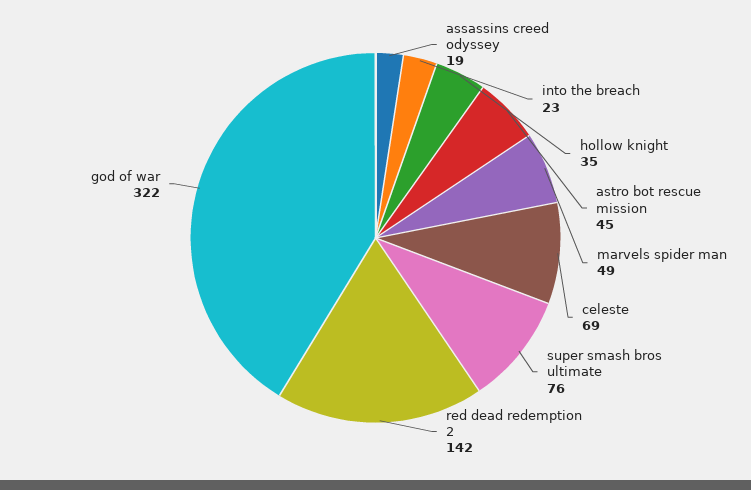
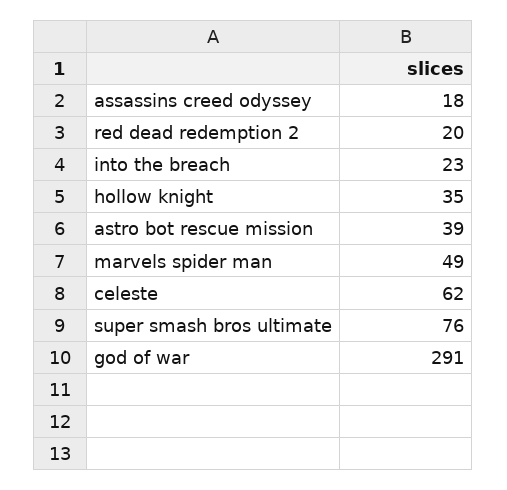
assassins creed odyssey: 19 -> 18
astro bot rescue mission: 45 -> 39
celeste: 69 -> 62
red dead redemption 2: 142 -> 20
god of war: 322 -> 291

